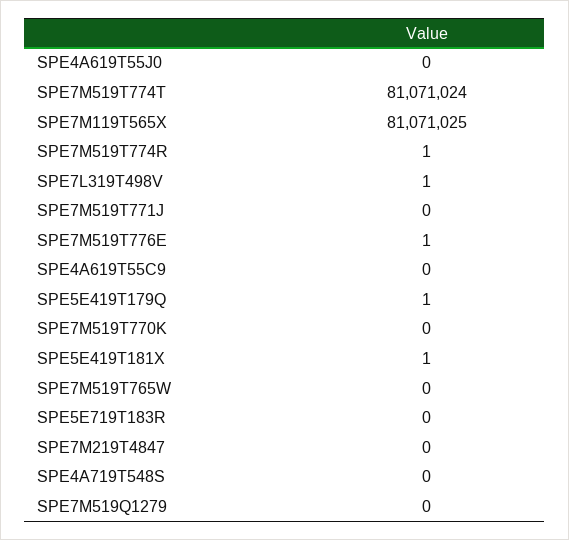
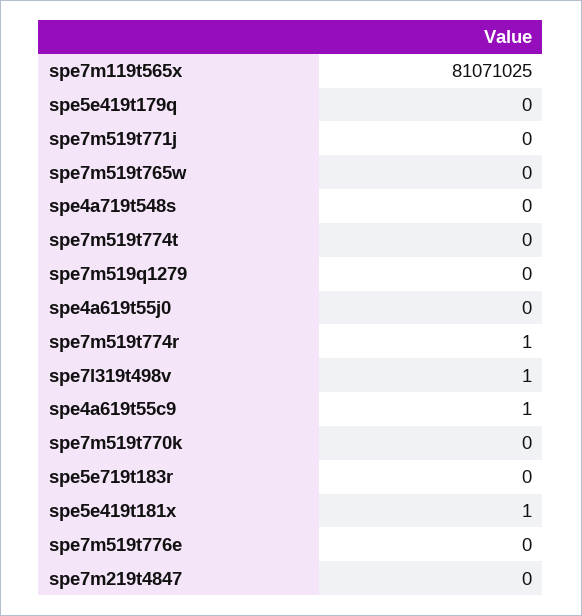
SPE7M519T774T: 81071024 -> 0
SPE7M519T776E: 1 -> 0
SPE4A619T55C9: 0 -> 1
SPE5E419T179Q: 1 -> 0

